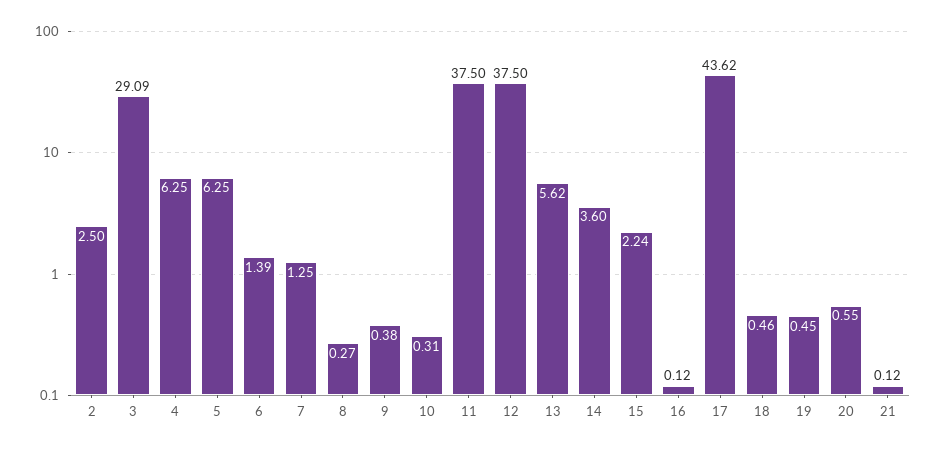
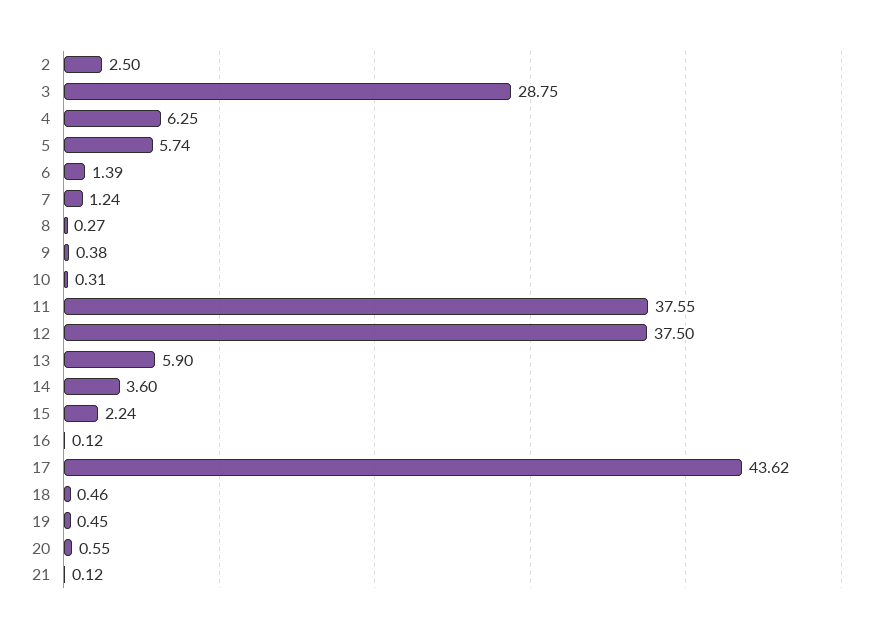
3: 29.09 -> 28.75
5: 6.25 -> 5.74
7: 1.25 -> 1.24
11: 37.5 -> 37.55
13: 5.62 -> 5.9

